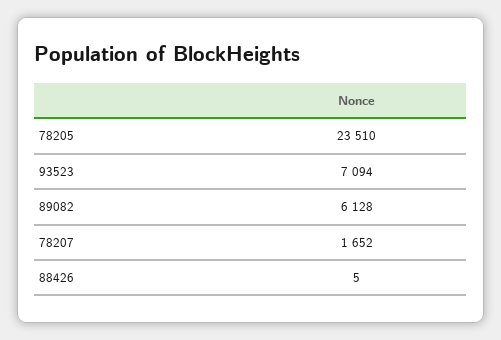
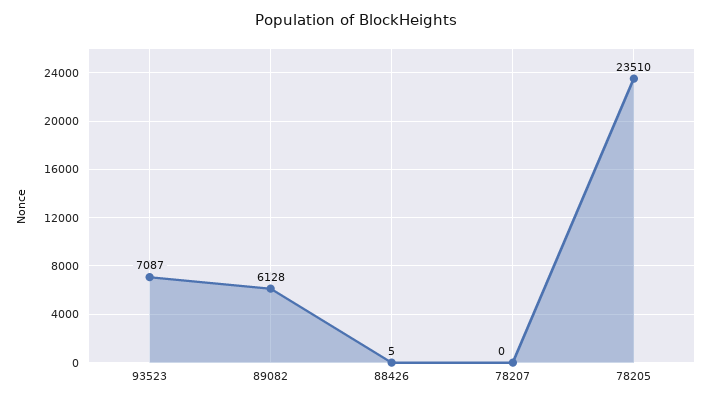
93523: 7094 -> 7087
78207: 1652 -> 0

